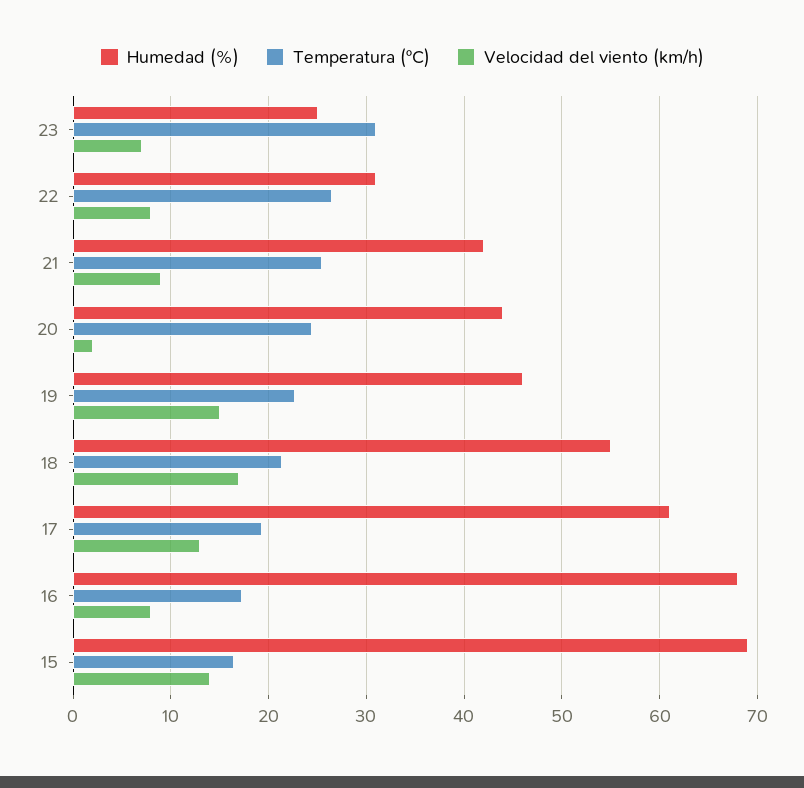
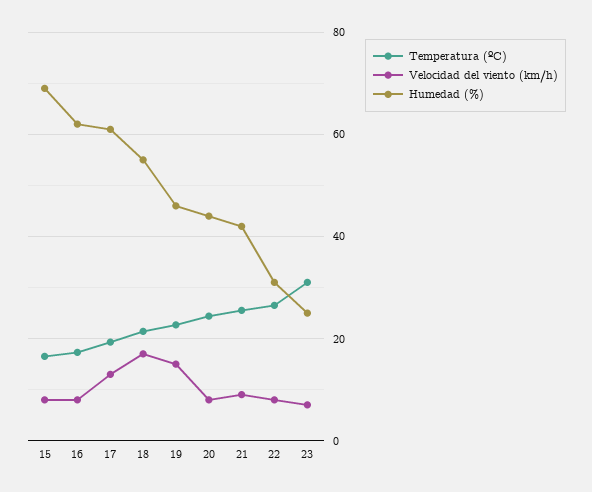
Velocidad del viento (km/h), 20: 2 -> 8
Humedad (%), 16: 68 -> 62
Velocidad del viento (km/h), 15: 14 -> 8

